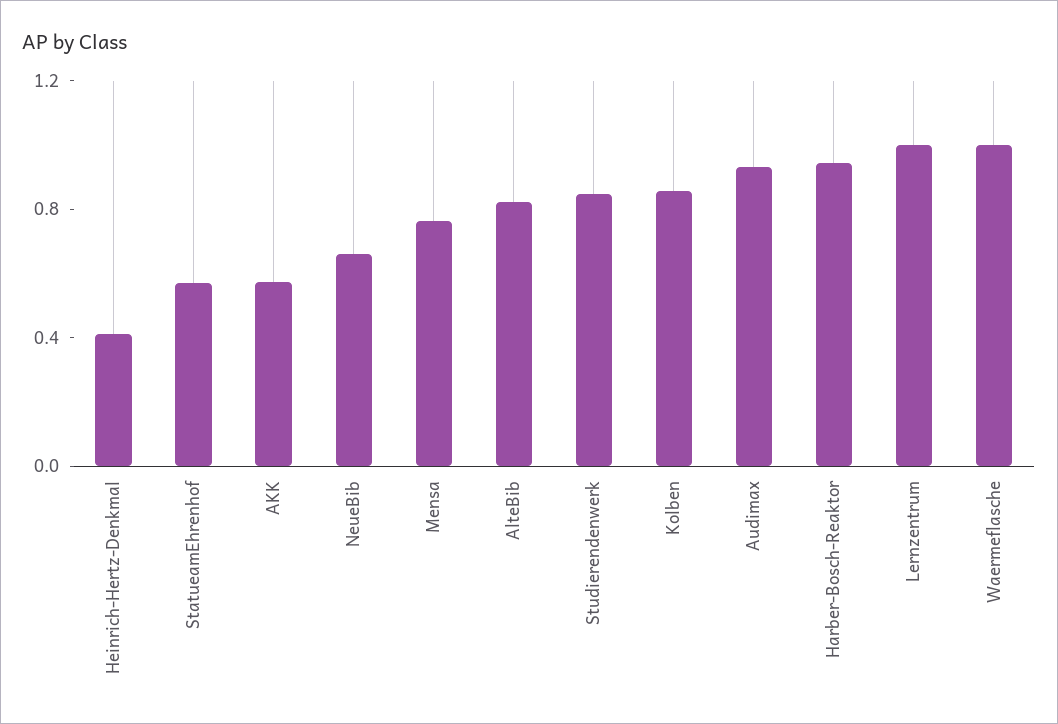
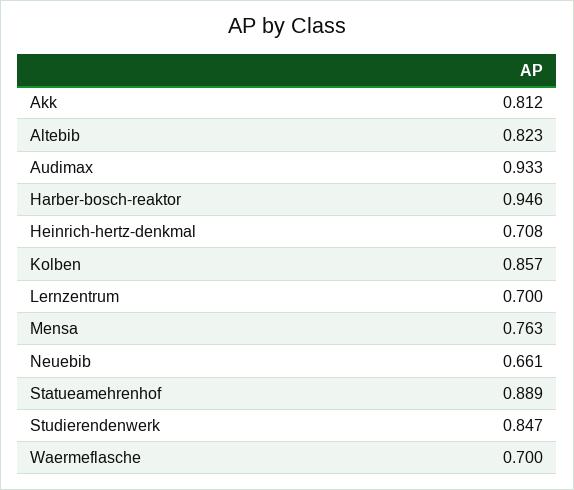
Heinrich-Hertz-Denkmal: 0.4 -> 0.708
StatueamEhrenhof: 0.6 -> 0.889
AKK: 0.6 -> 0.812
Lernzentrum: 1 -> 0.7
Waermeflasche: 1 -> 0.7

